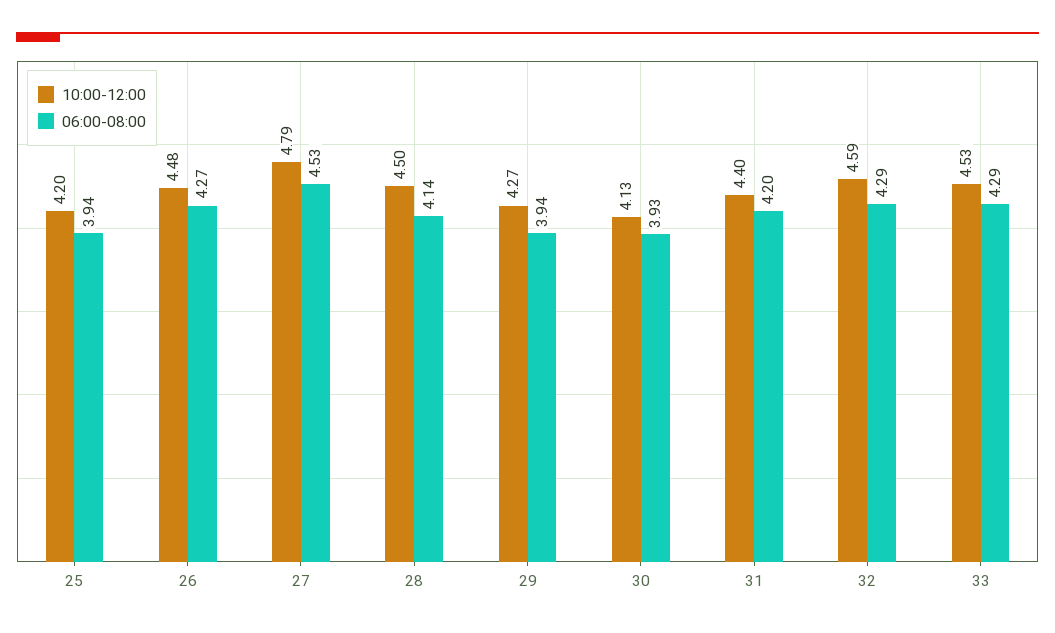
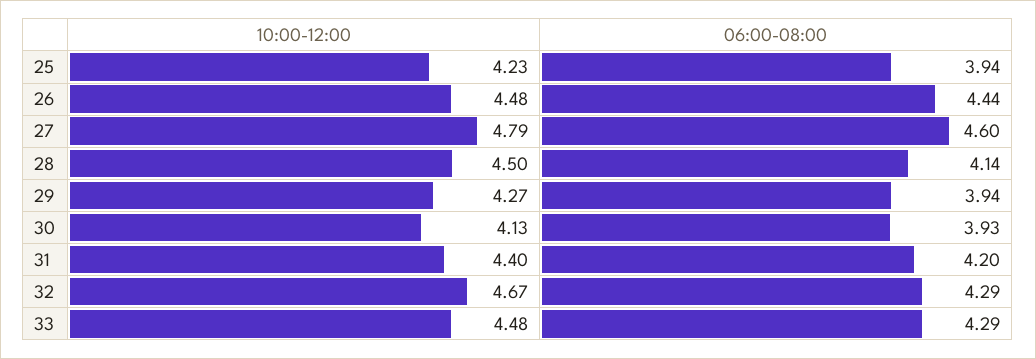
10:00-12:00, 25: 4.2 -> 4.23
06:00-08:00, 26: 4.27 -> 4.44
06:00-08:00, 27: 4.53 -> 4.6
10:00-12:00, 32: 4.59 -> 4.67
10:00-12:00, 33: 4.53 -> 4.48

